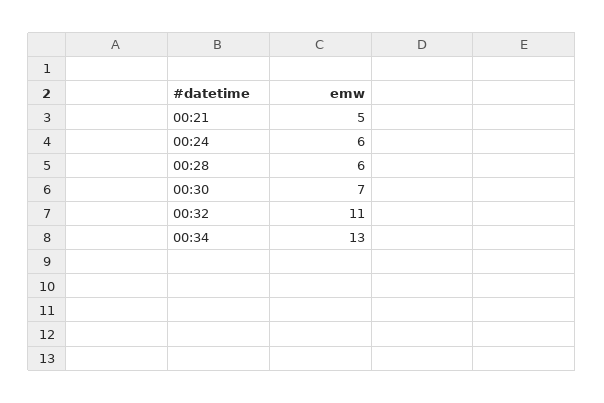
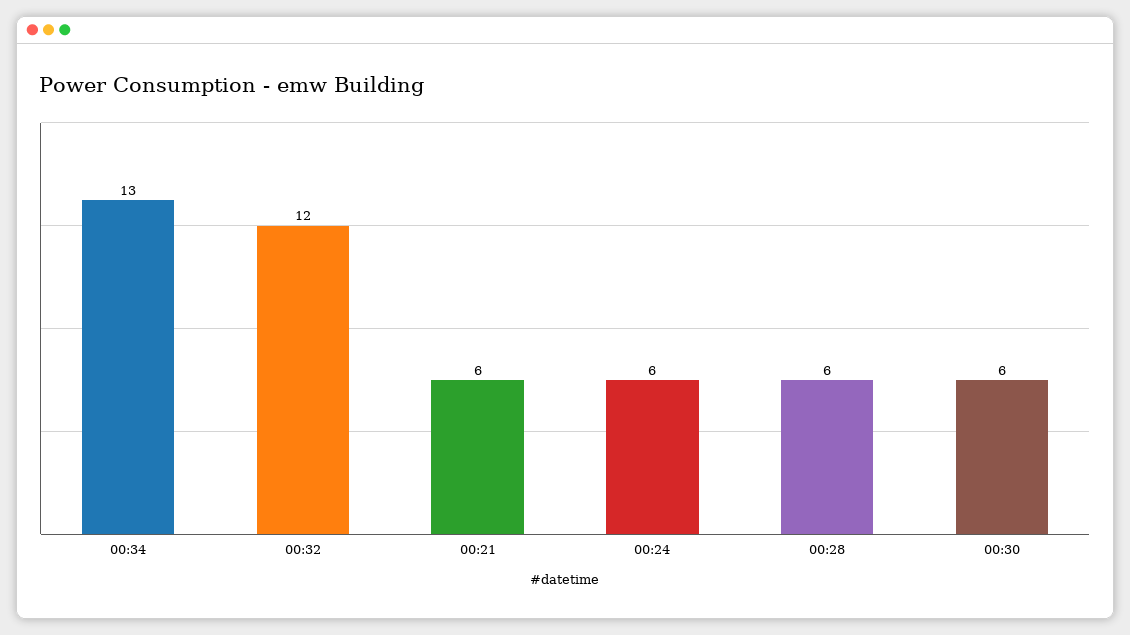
00:21: 5 -> 6
00:30: 7 -> 6
00:32: 11 -> 12

